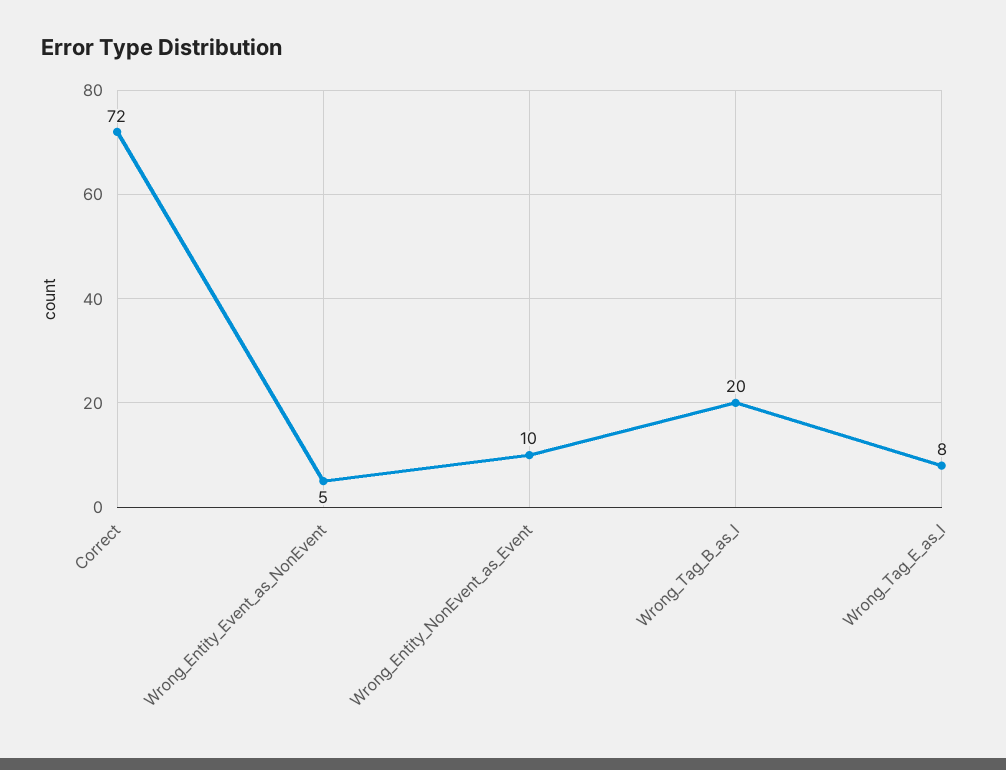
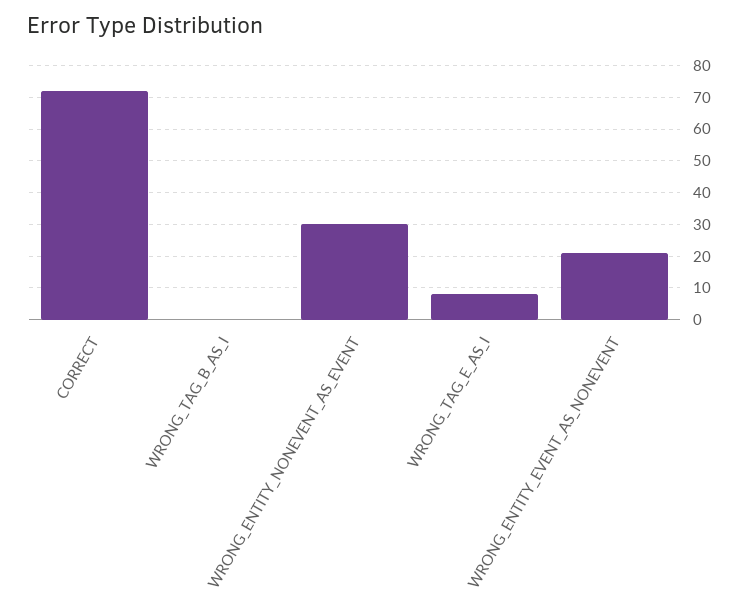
Wrong_Entity_Event_as_NonEvent: 5 -> 20
Wrong_Entity_NonEvent_as_Event: 10 -> 30
Wrong_Tag_B_as_I: 20 -> 0

